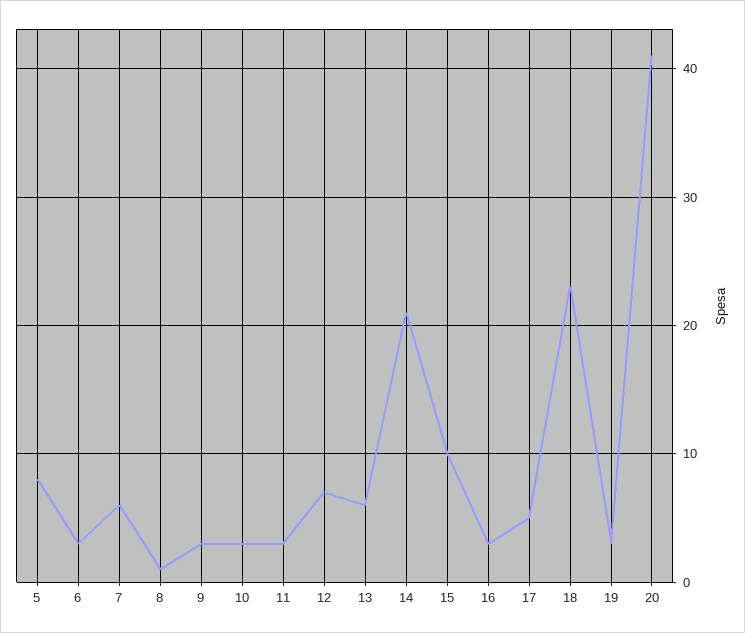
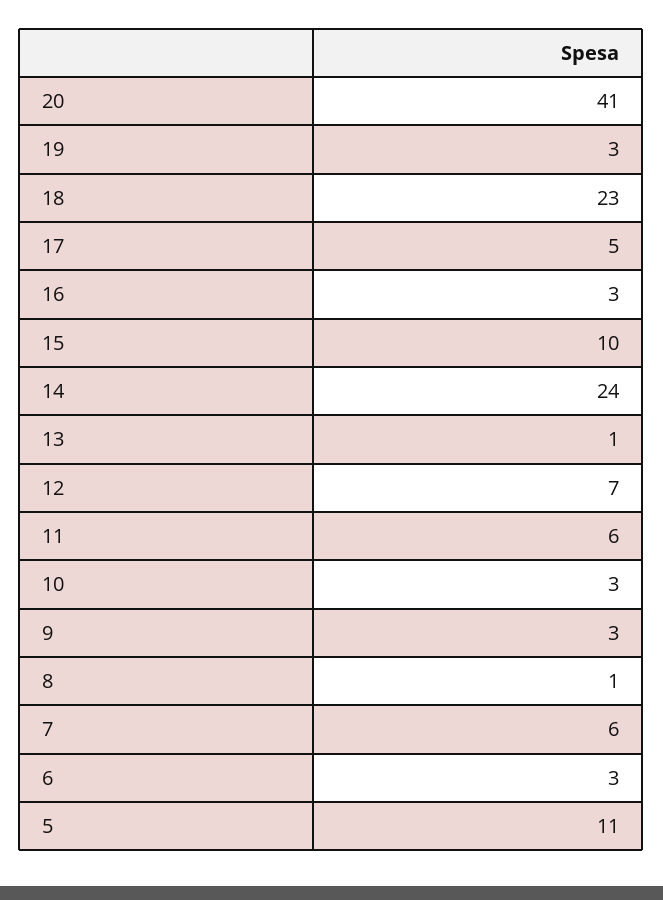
5: 8 -> 11
11: 3 -> 6
13: 6 -> 1
14: 21 -> 24

